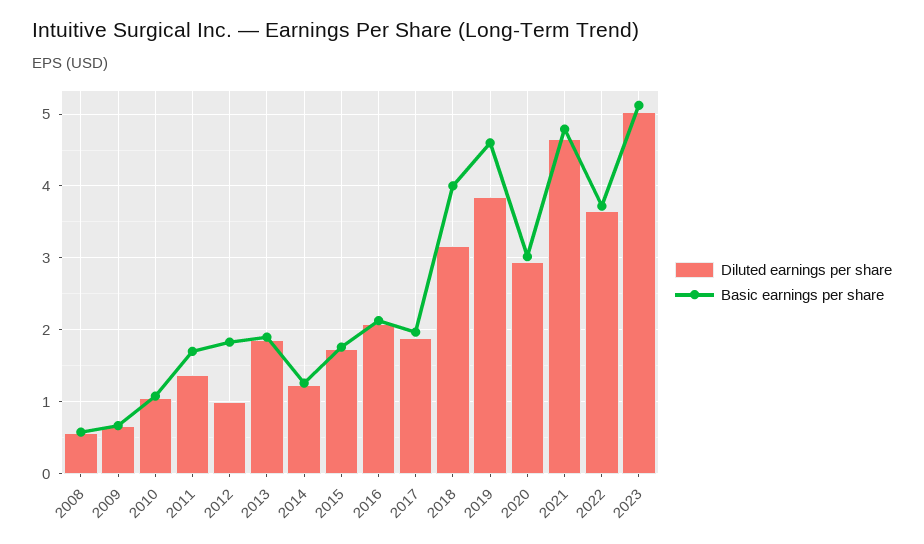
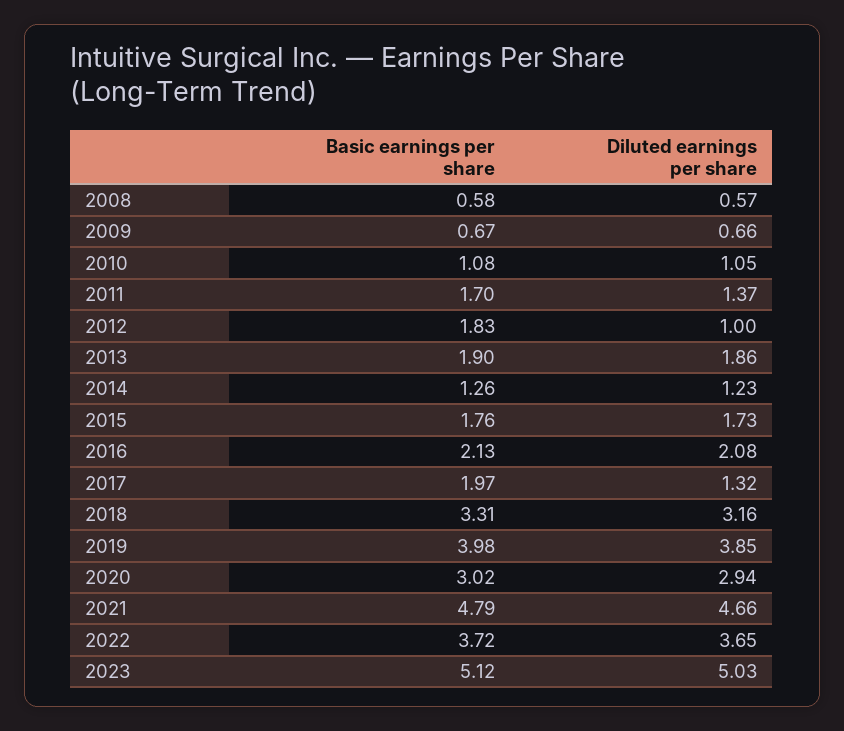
Diluted earnings per share, 2017: 1.9 -> 1.32
Basic earnings per share, 2018: 4 -> 3.31
Basic earnings per share, 2019: 4.6 -> 3.98

